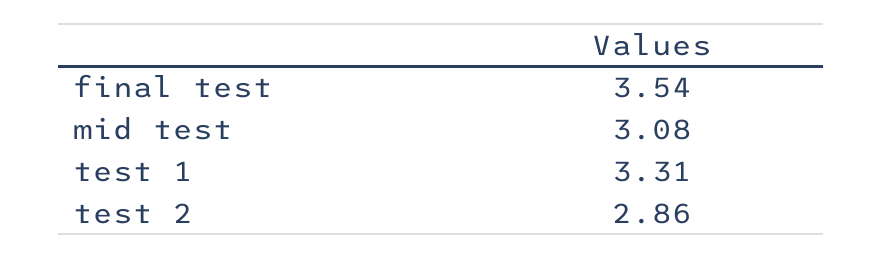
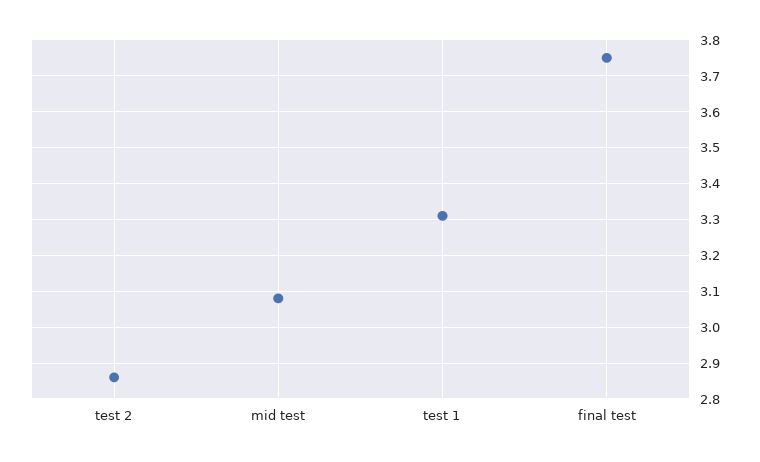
final test: 3.54 -> 3.75

